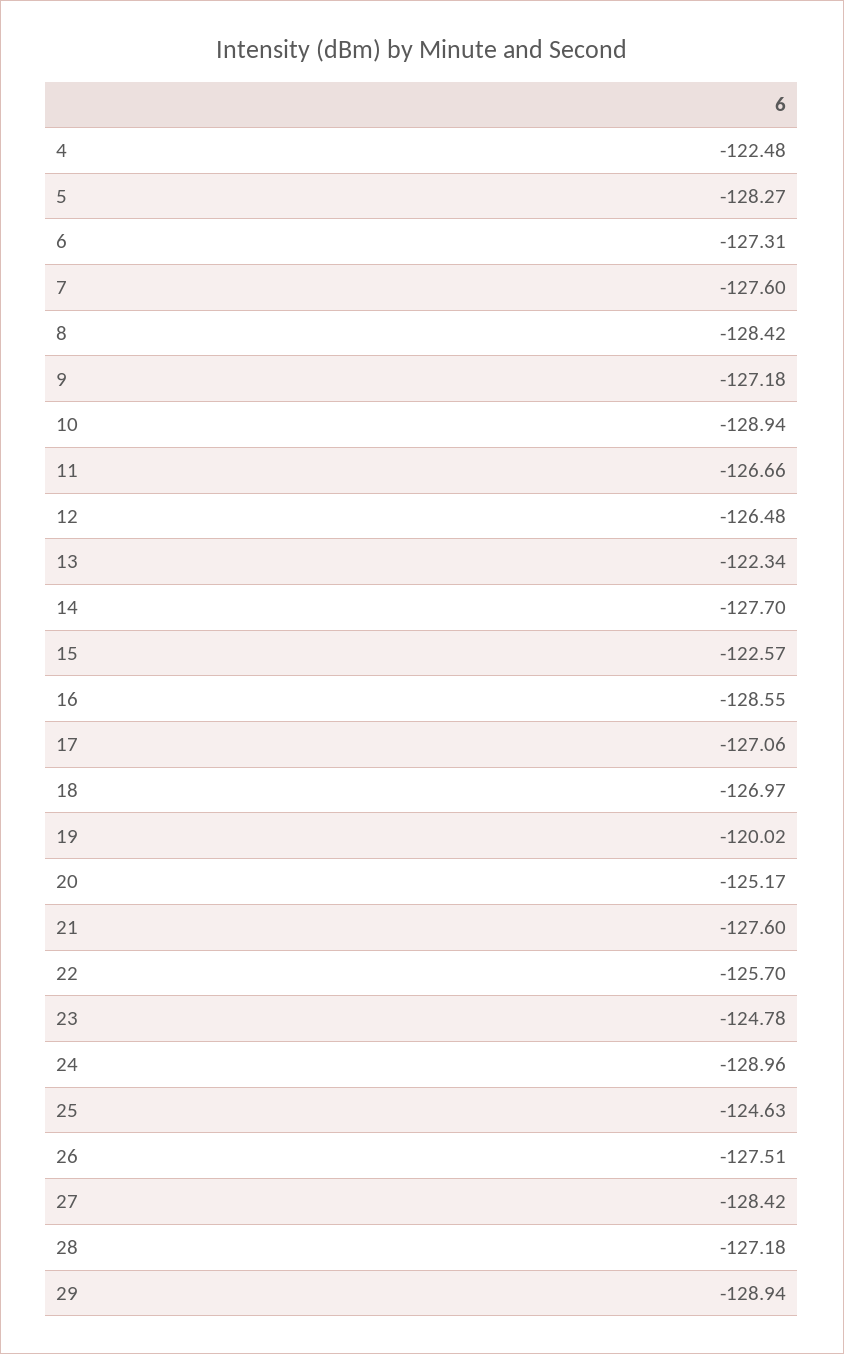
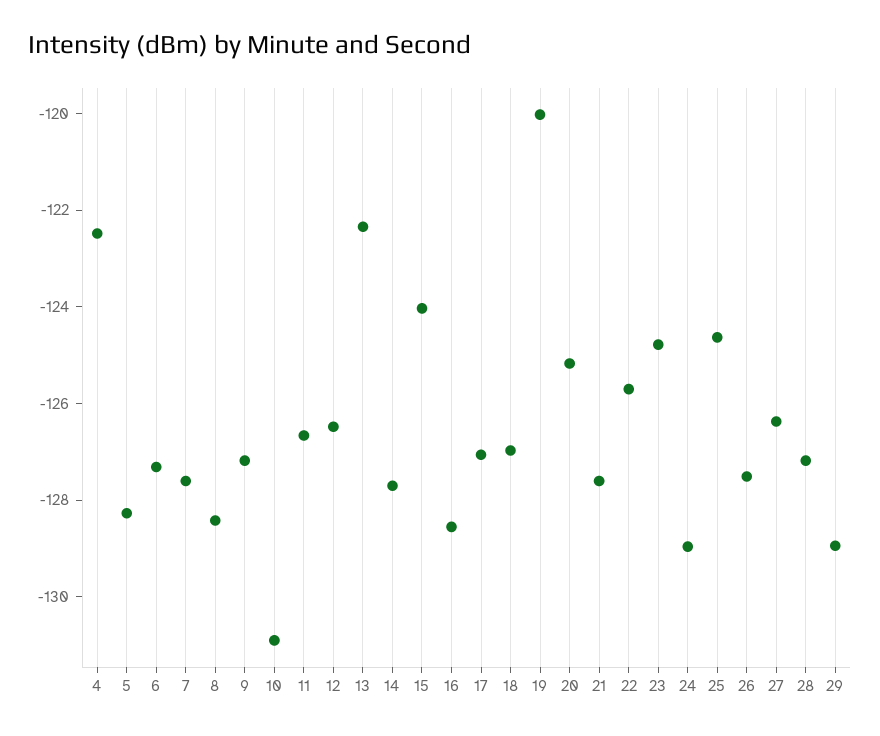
10: -128.94 -> -131
15: -122.57 -> -124
27: -128.42 -> -126.5

